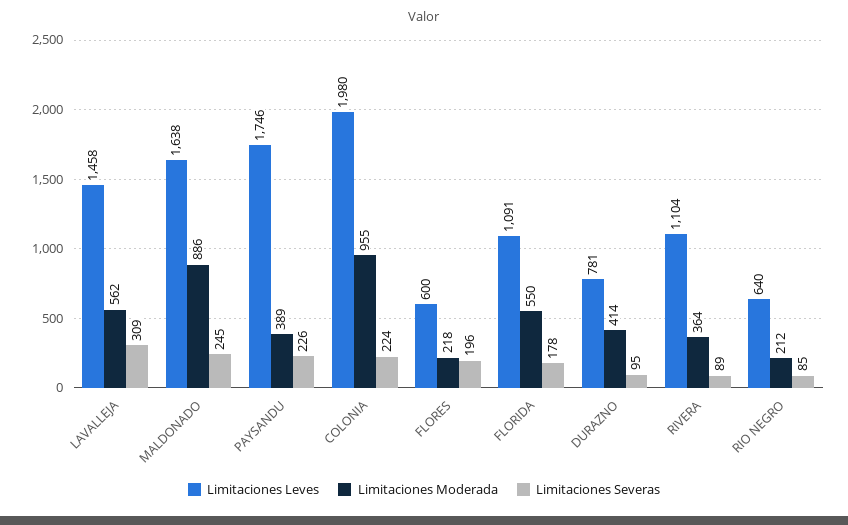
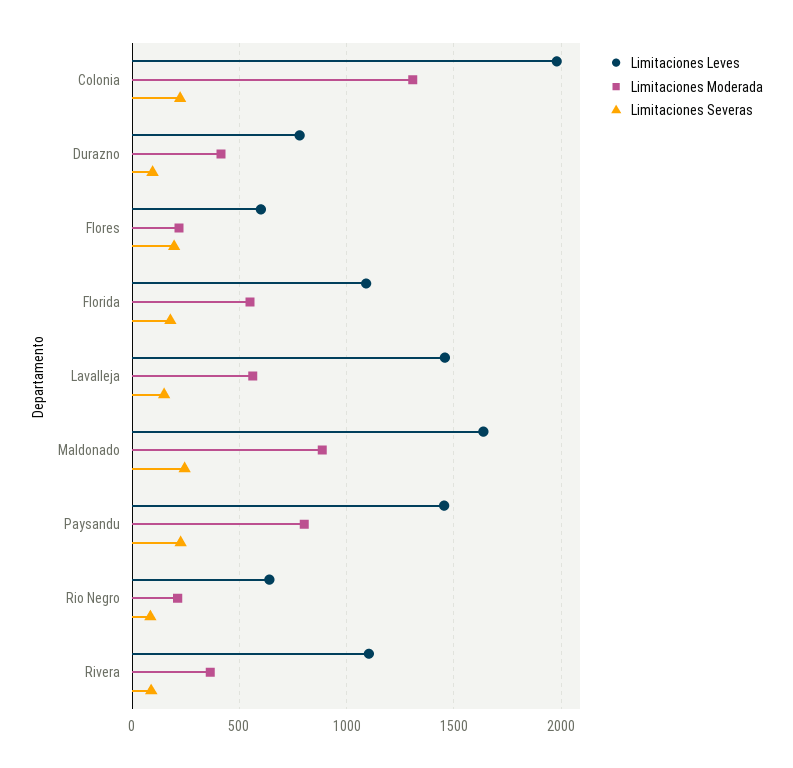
Limitaciones Severas, LAVALLEJA: 309 -> 150
Limitaciones Leves, PAYSANDU: 1746 -> 1450
Limitaciones Moderada, PAYSANDU: 389 -> 800
Limitaciones Moderada, COLONIA: 955 -> 1300

